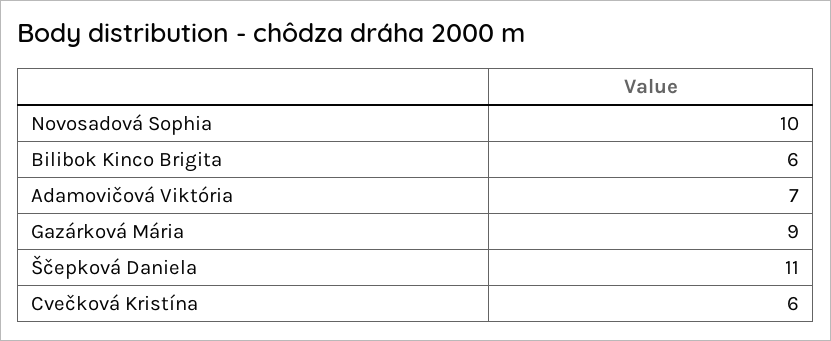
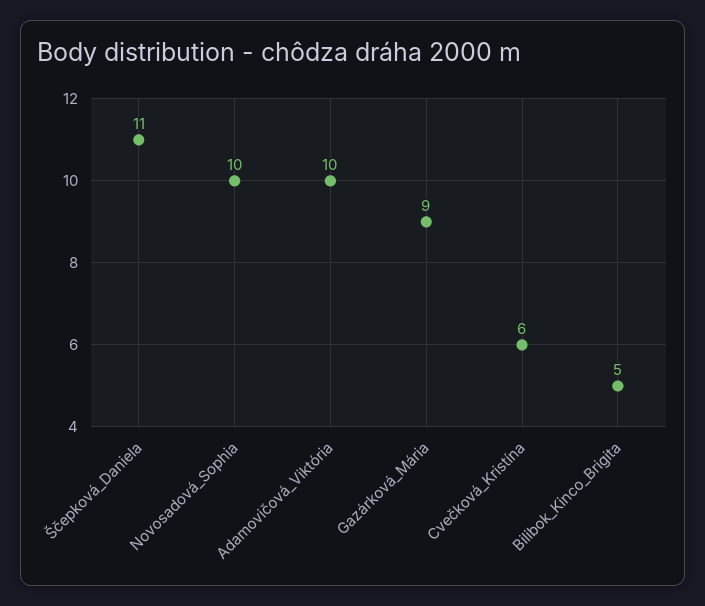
Bilibok Kinco Brigita: 6 -> 5
Adamovičová Viktória: 7 -> 10

